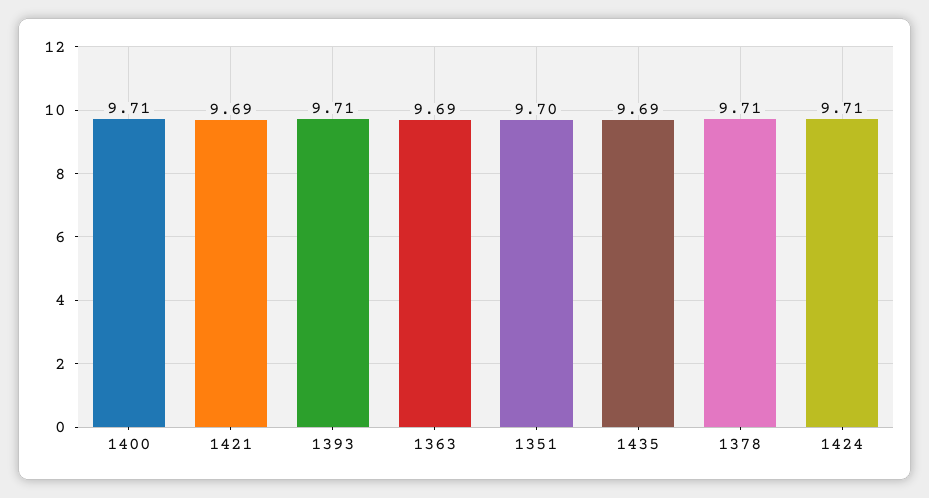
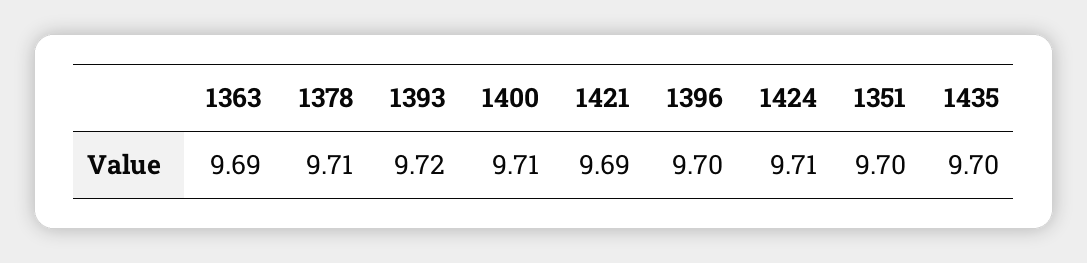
1393: 9.71 -> 9.72
1435: 9.69 -> 9.7
1396: none -> 9.7

